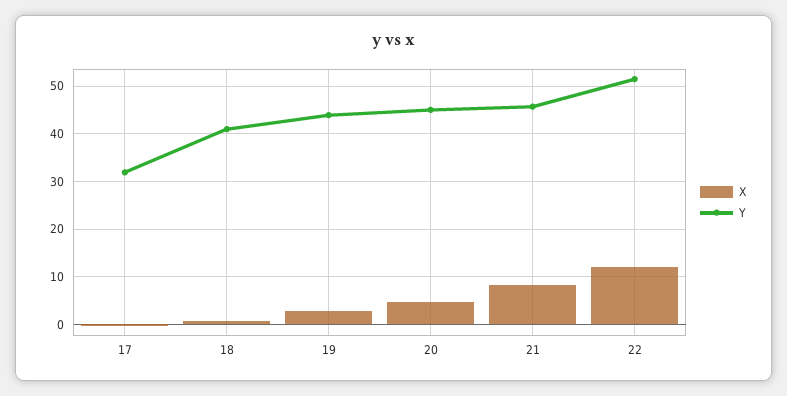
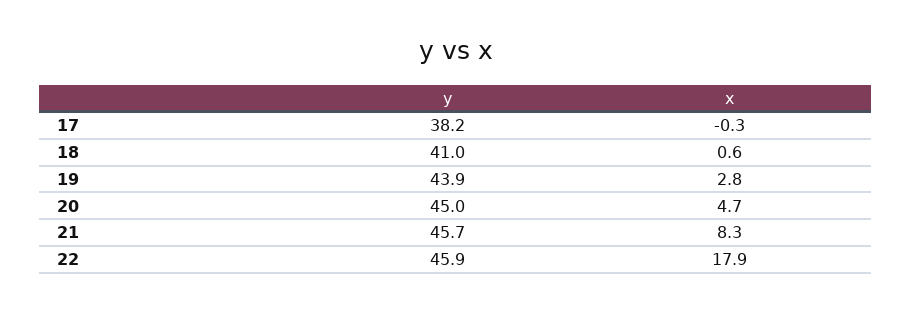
Y, 17: 32 -> 38.2
X, 22: 12 -> 17.9
Y, 22: 52 -> 45.9

